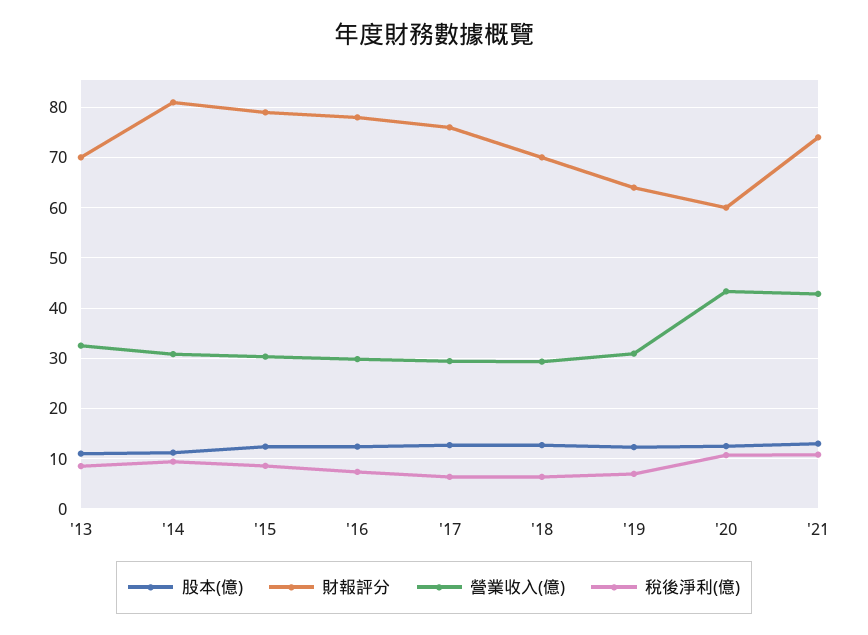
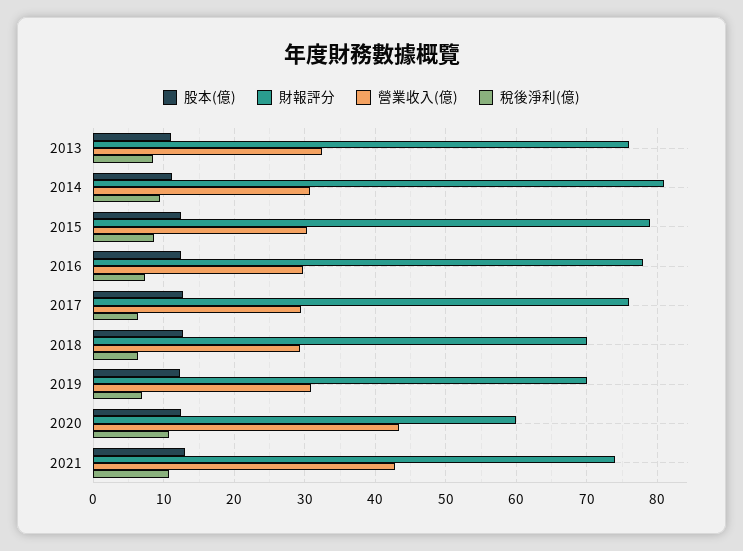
財報評分, '13: 70 -> 76
財報評分, '19: 64 -> 70

